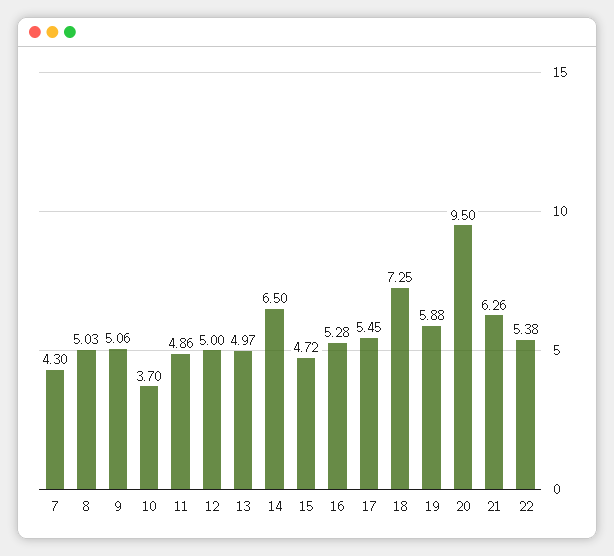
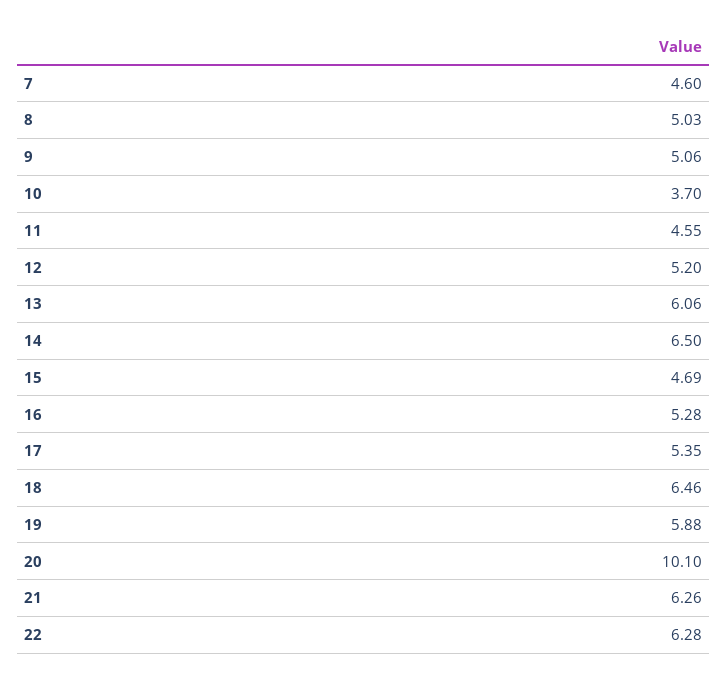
7: 4.3 -> 4.6
11: 4.86 -> 4.55
12: 5 -> 5.2
13: 4.97 -> 6.06
15: 4.72 -> 4.69
17: 5.45 -> 5.35
18: 7.25 -> 6.46
20: 9.5 -> 10.1
22: 5.38 -> 6.28

